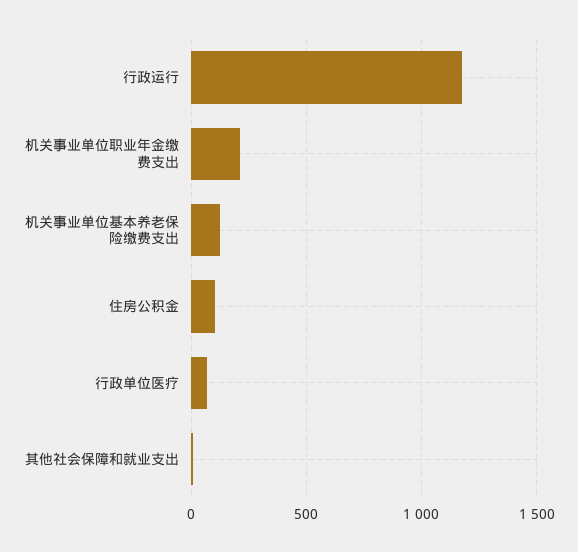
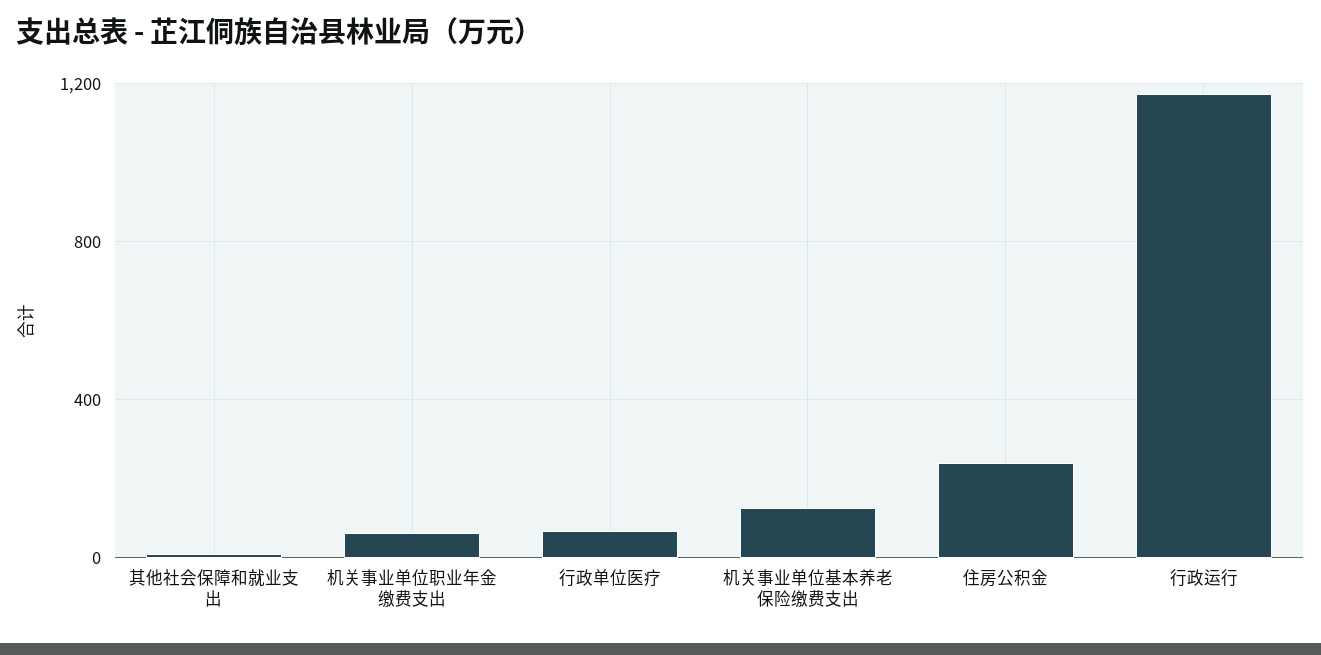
机关事业单位职业年金缴费支出: 200 -> 50
住房公积金: 100 -> 250

